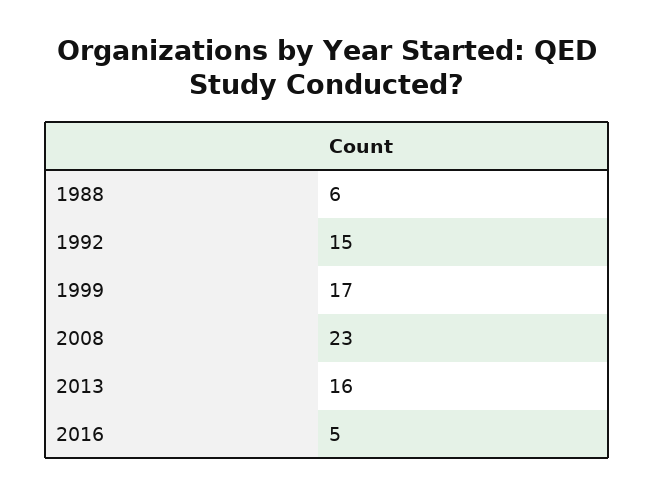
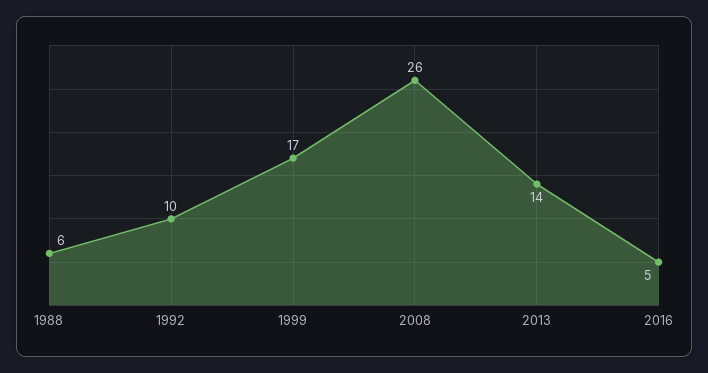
1992: 15 -> 10
2008: 23 -> 26
2013: 16 -> 14

